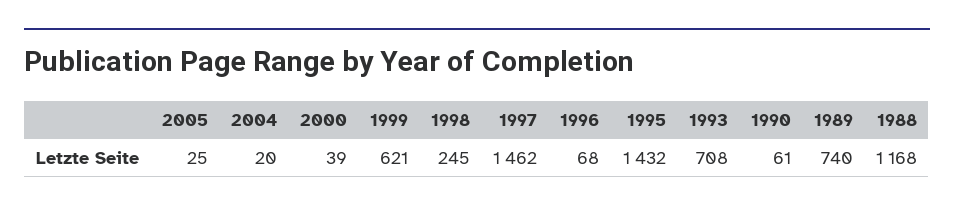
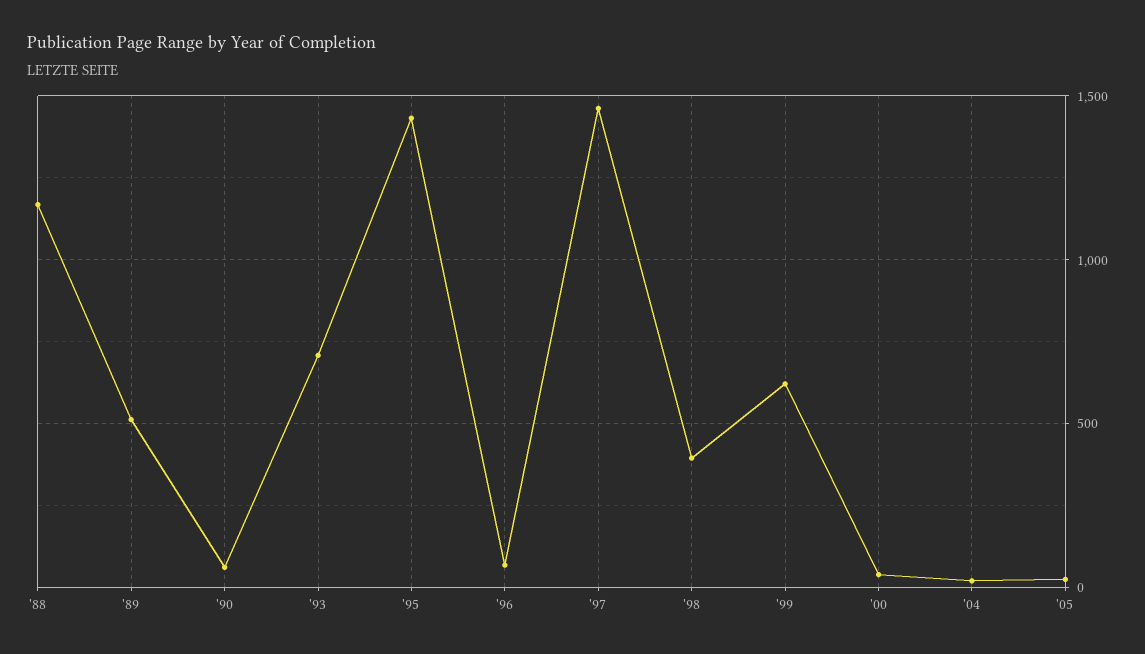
1998: 245 -> 400
1989: 740 -> 500

